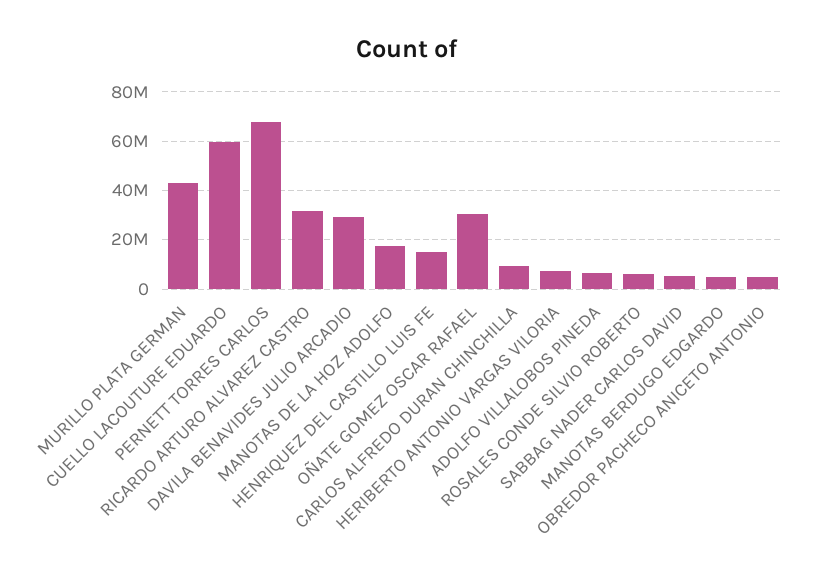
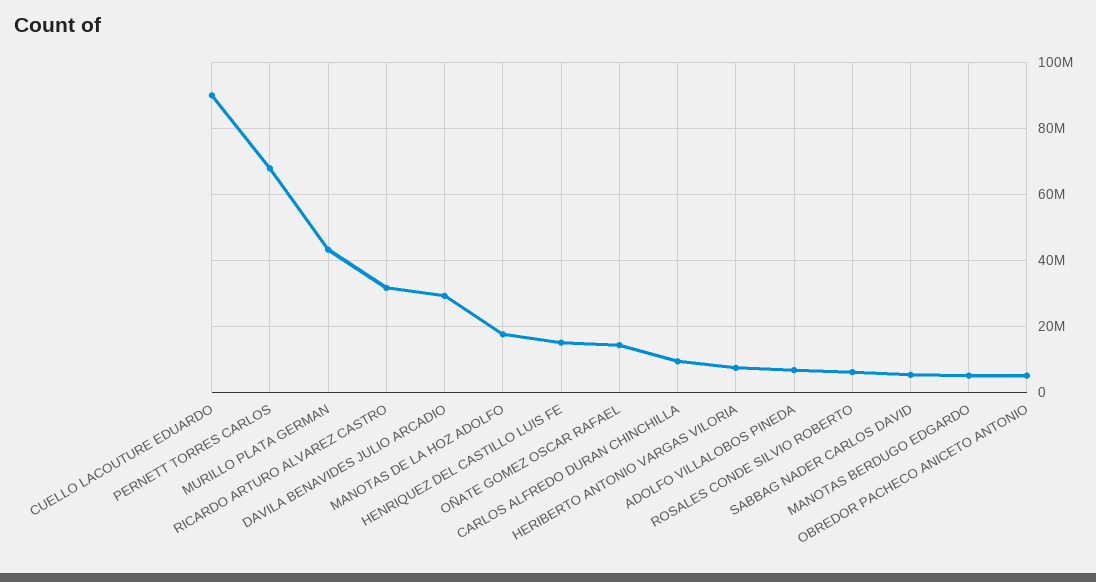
CUELLO LACOUTURE EDUARDO: 60000000 -> 90000000
OÑATE GOMEZ OSCAR RAFAEL: 30000000 -> 14000000

